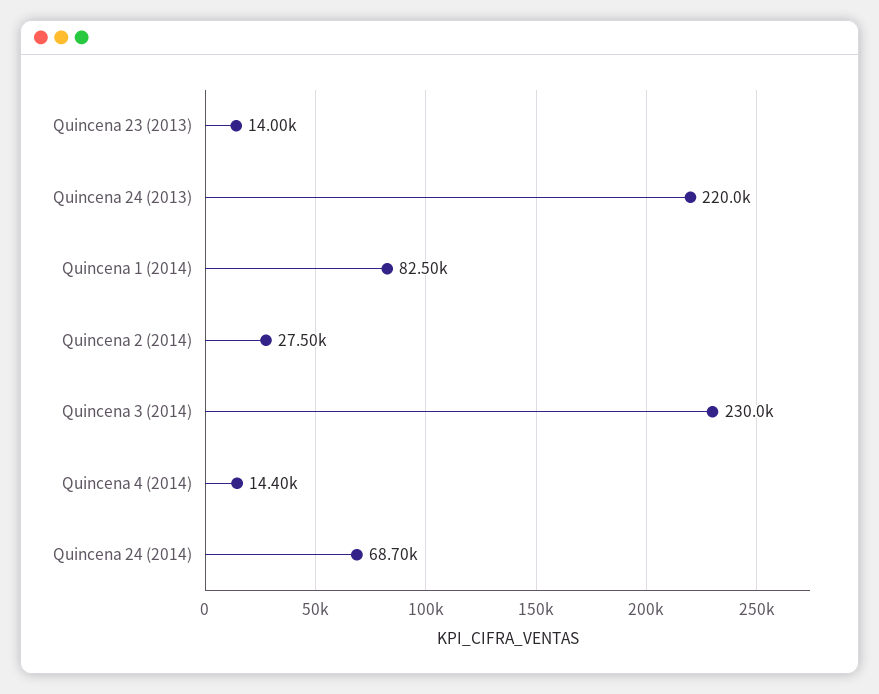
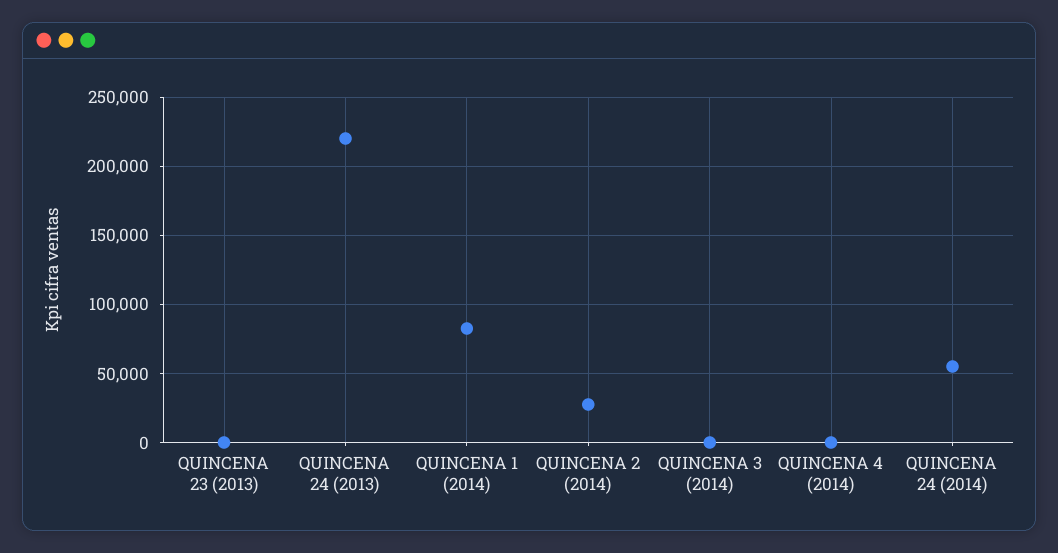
Quincena 23 (2013): 14000 -> 0
Quincena 3 (2014): 230000 -> 0
Quincena 4 (2014): 14400 -> 0
Quincena 24 (2014): 68700 -> 55000

